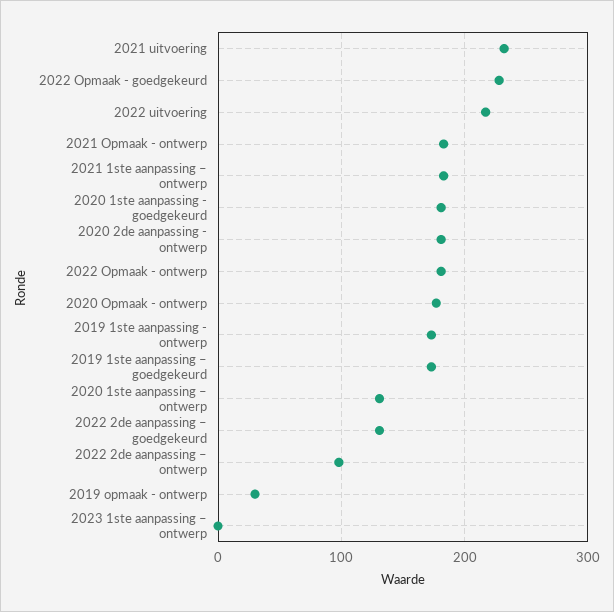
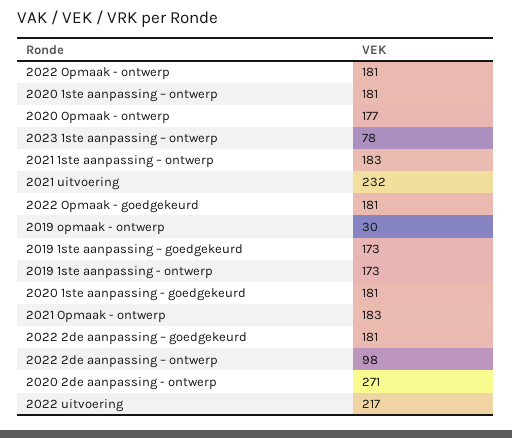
2022 Opmaak - goedgekeurd: 230 -> 181
2020 2de aanpassing - ontwerp: 180 -> 271
2020 1ste aanpassing – ontwerp: 130 -> 181
2022 2de aanpassing – goedgekeurd: 130 -> 181
2023 1ste aanpassing – ontwerp: 0 -> 78

